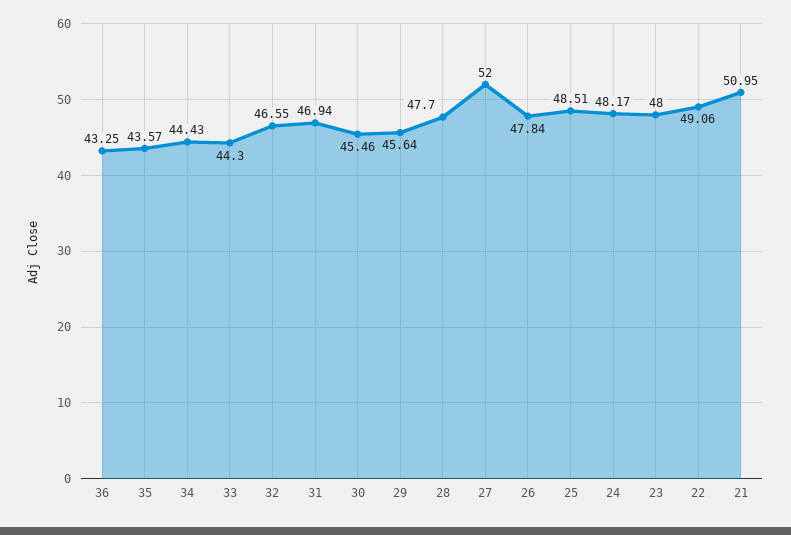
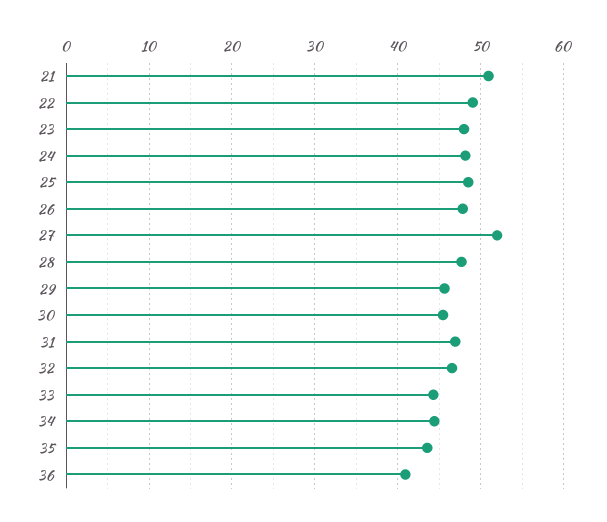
36: 43.25 -> 41

